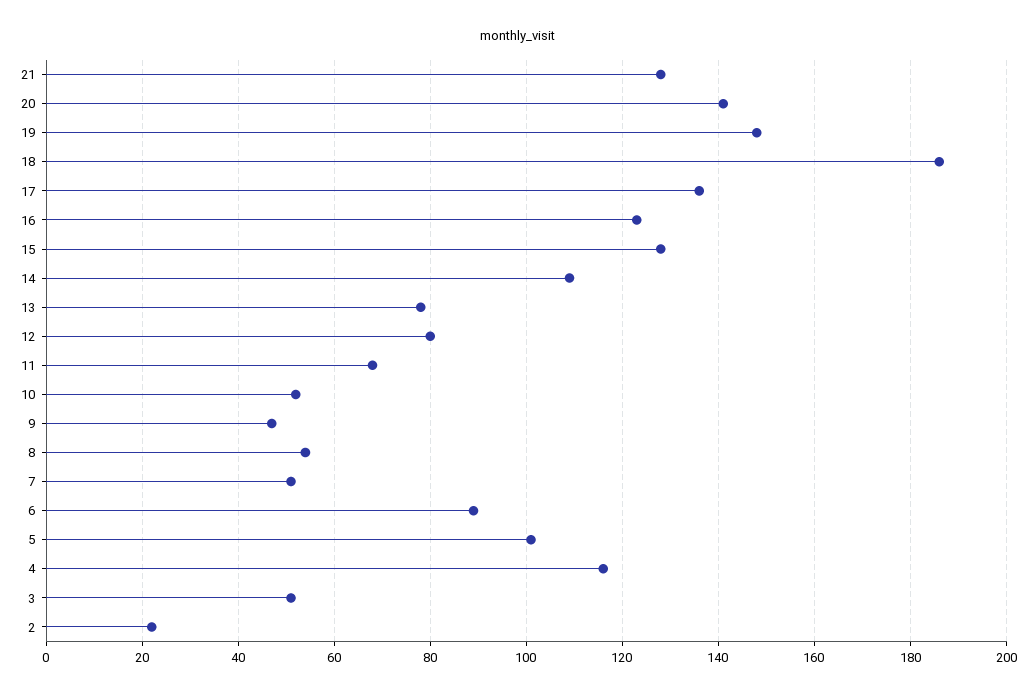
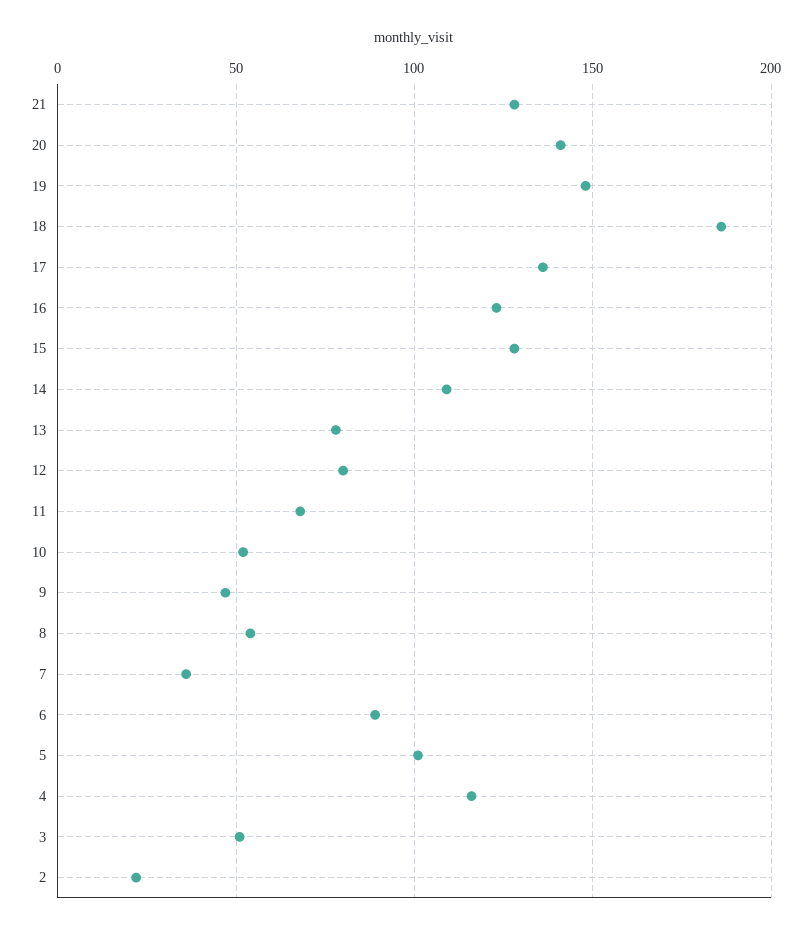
7: 50 -> 35

